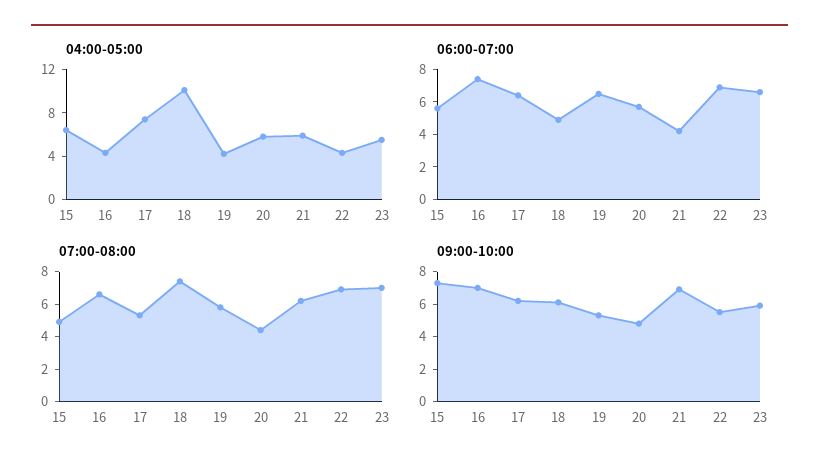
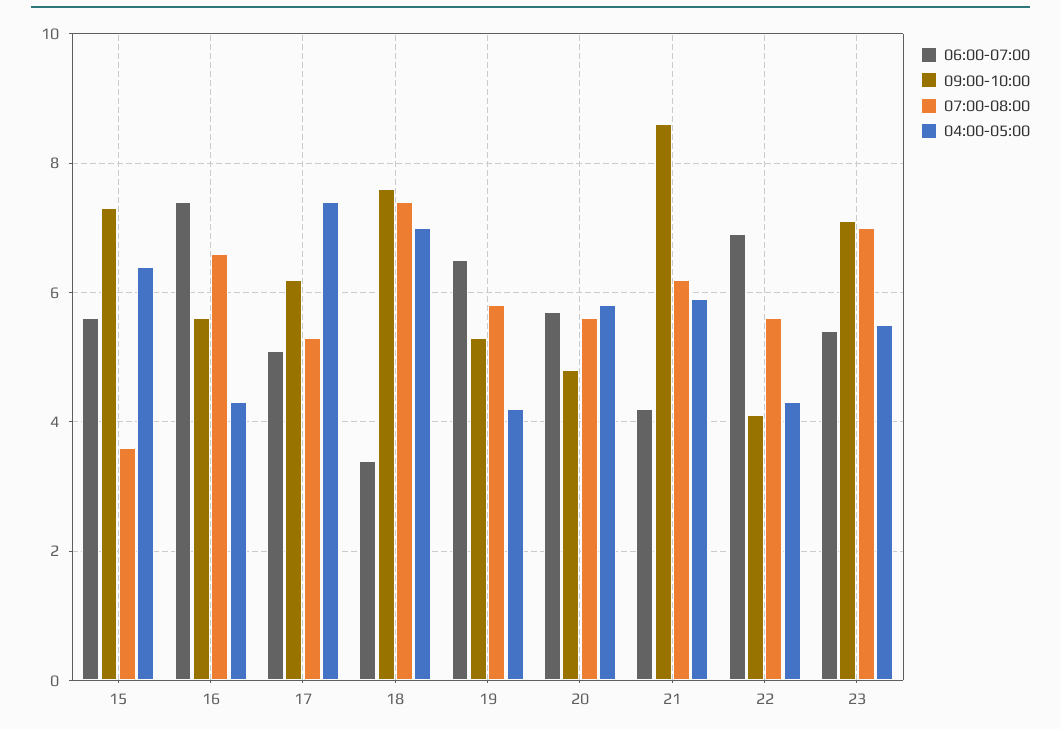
04:00-05:00, 18: 10 -> 7
06:00-07:00, 17: 6.5 -> 5
06:00-07:00, 18: 5 -> 3.5
06:00-07:00, 23: 6.5 -> 5.5
07:00-08:00, 15: 5 -> 3.5
07:00-08:00, 20: 4.5 -> 5.5
07:00-08:00, 22: 7 -> 5.5
09:00-10:00, 16: 7 -> 5.5
09:00-10:00, 18: 6 -> 7.5
09:00-10:00, 21: 7 -> 8.5
09:00-10:00, 22: 5.5 -> 4
09:00-10:00, 23: 6 -> 7

